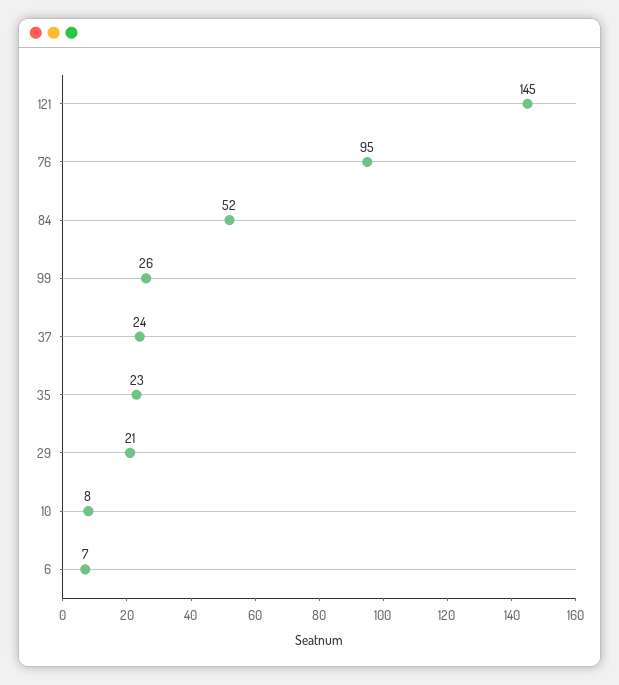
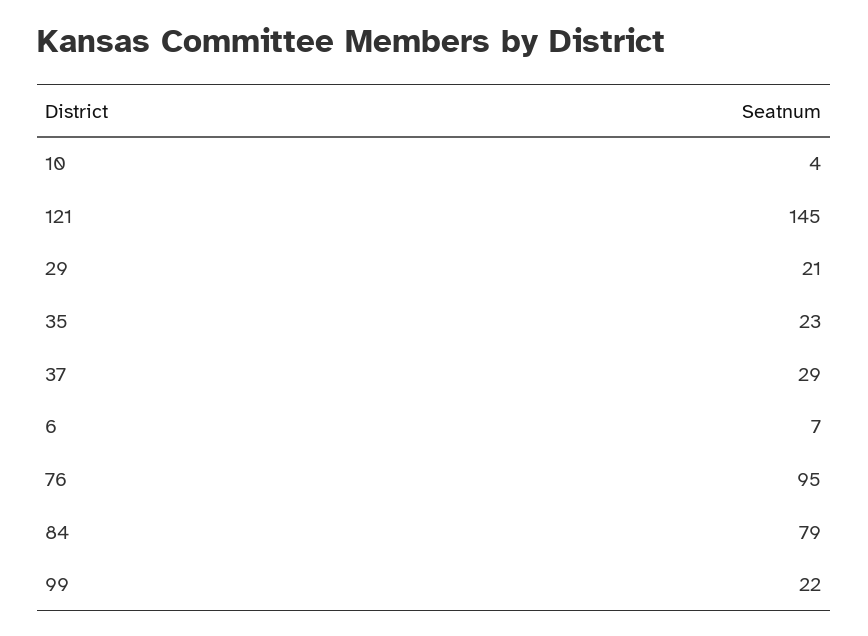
84: 52 -> 79
99: 26 -> 22
37: 24 -> 29
10: 8 -> 4

